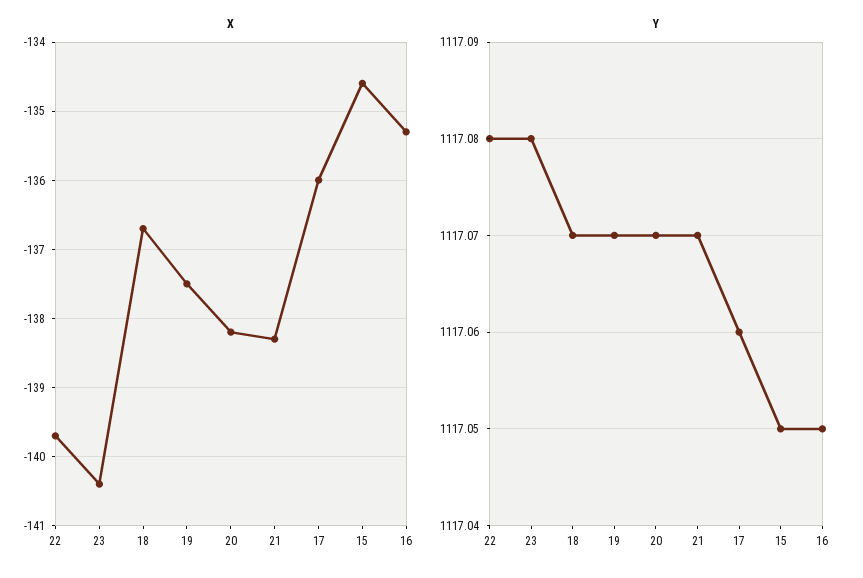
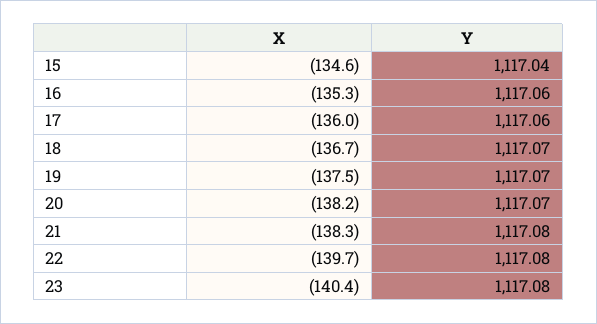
Y, 21: 1117.07 -> 1117.08
Y, 15: 1117.05 -> 1117.04
Y, 16: 1117.05 -> 1117.06

